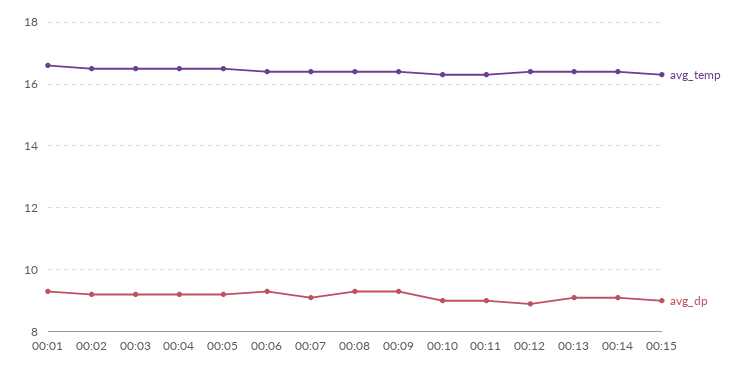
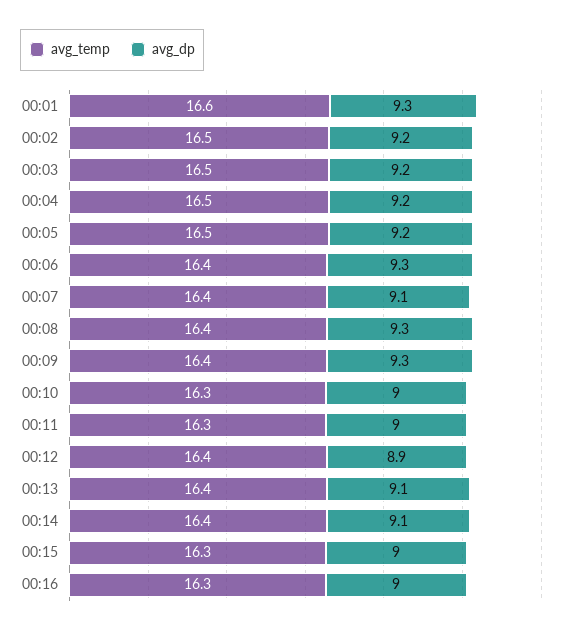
avg_temp, 00:16: none -> 16.3
avg_dp, 00:16: none -> 9

